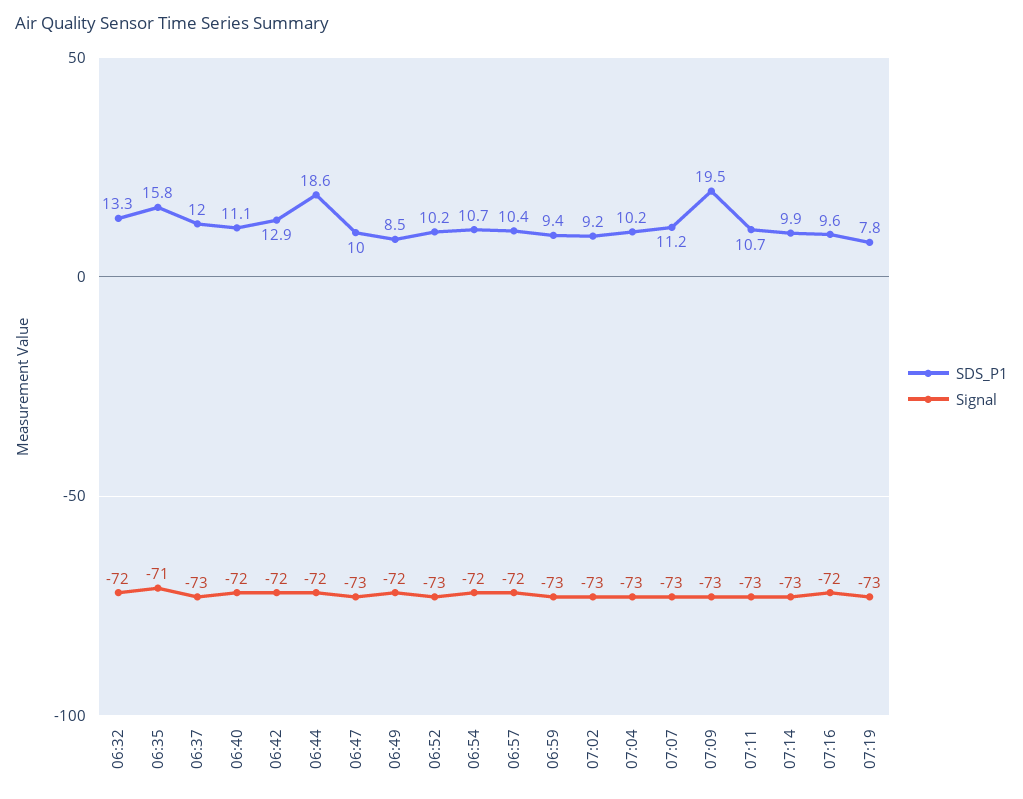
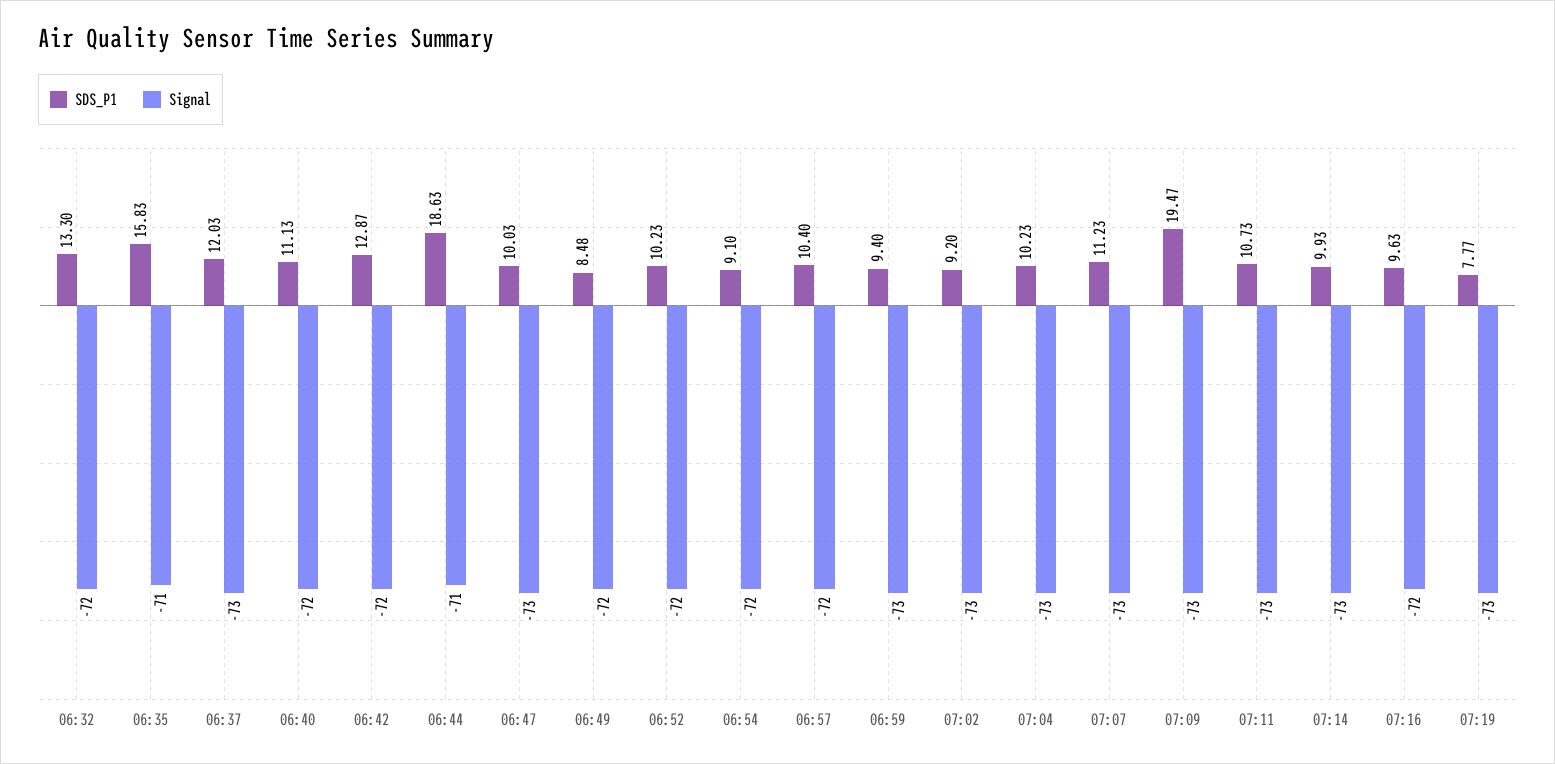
Signal, 06:44: -72 -> -71
Signal, 06:52: -73 -> -72
SDS_P1, 06:54: 10.7 -> 9.1

